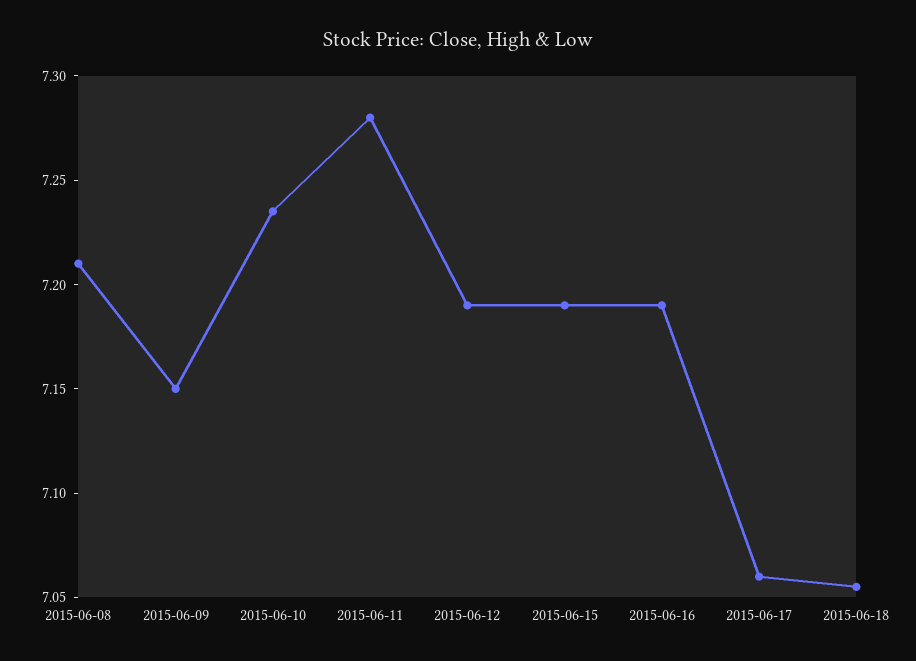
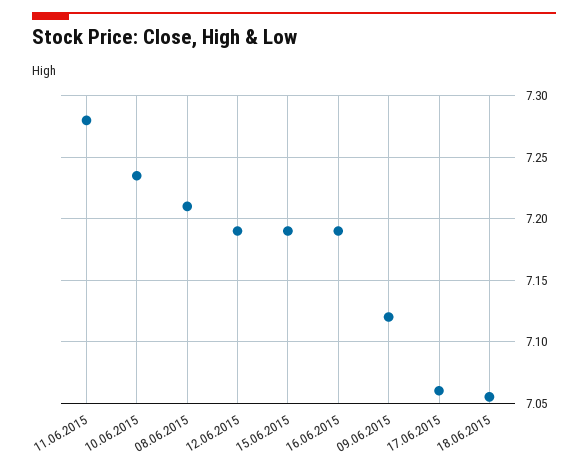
2015-06-09: 7.15 -> 7.12

